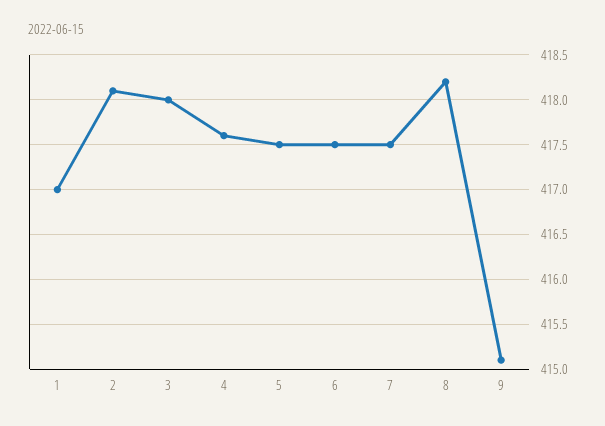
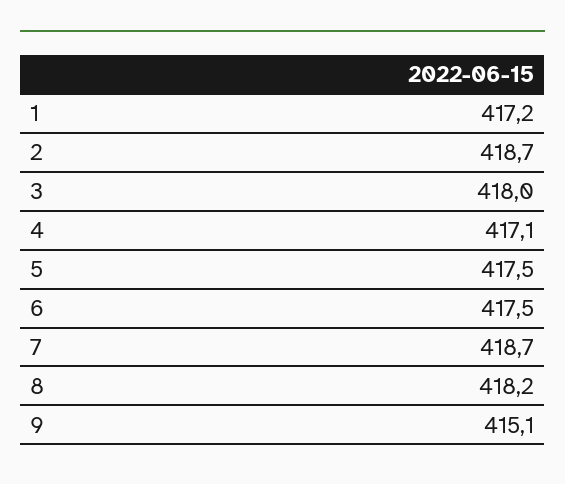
1: 417 -> 417.2
2: 418.1 -> 418.7
4: 417.6 -> 417.1
7: 417.5 -> 418.7

